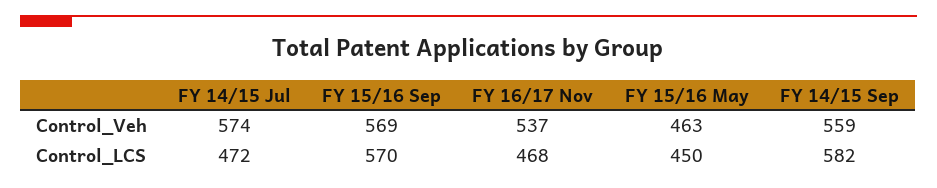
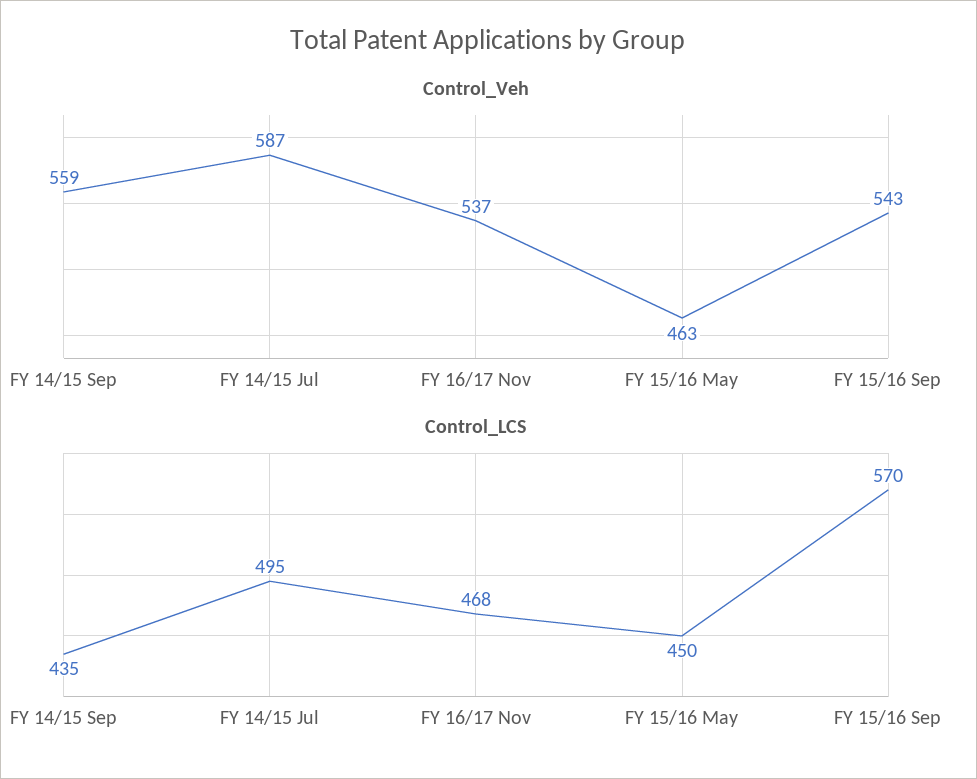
Control_Veh, FY 14/15 Jul: 574 -> 587
Control_Veh, FY 15/16 Sep: 569 -> 543
Control_LCS, FY 14/15 Jul: 472 -> 495
Control_LCS, FY 14/15 Sep: 582 -> 435

